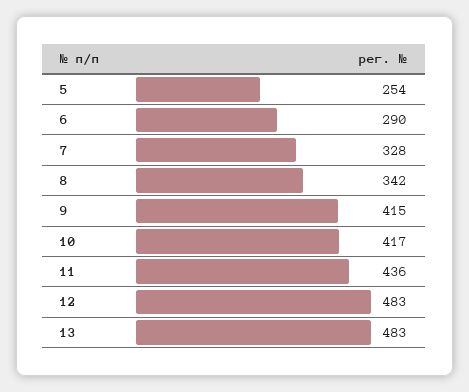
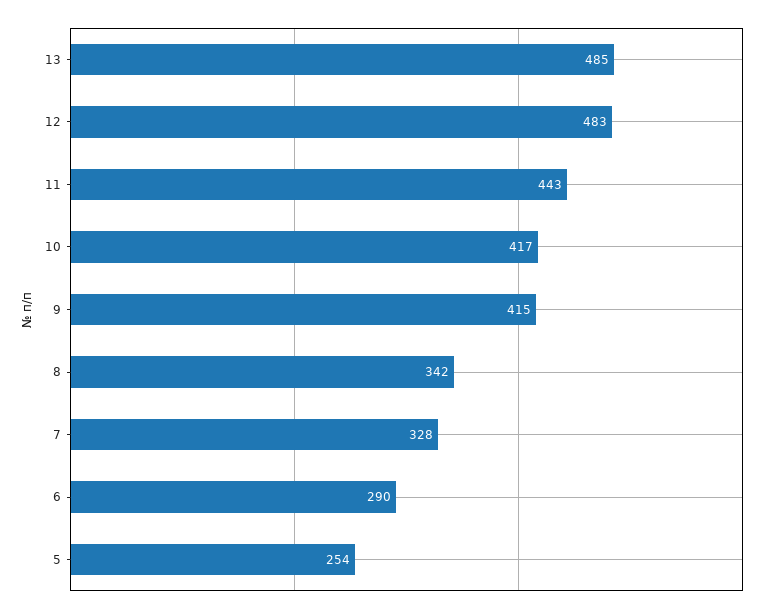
11: 436 -> 443
13: 483 -> 485

